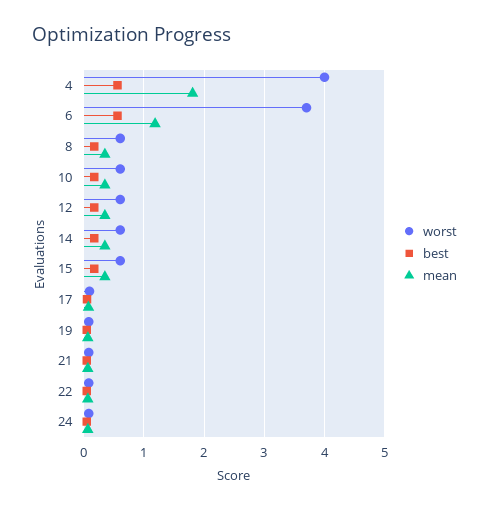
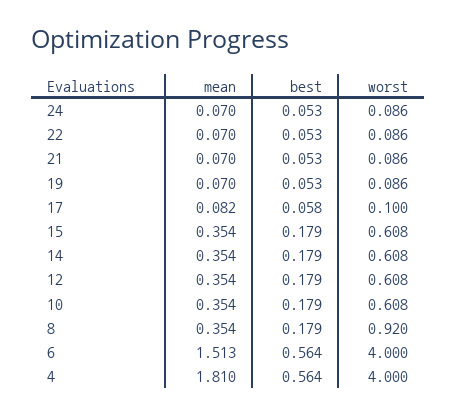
worst, 6: 3.7 -> 4
mean, 6: 1.2 -> 1.513
worst, 8: 0.6 -> 0.92

